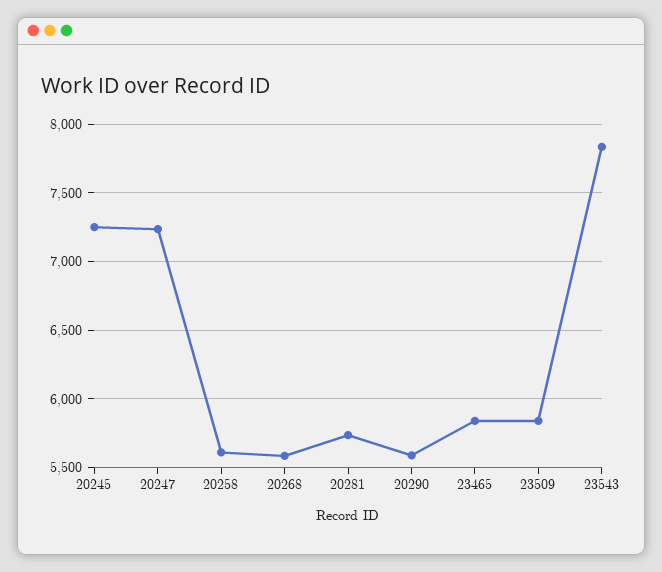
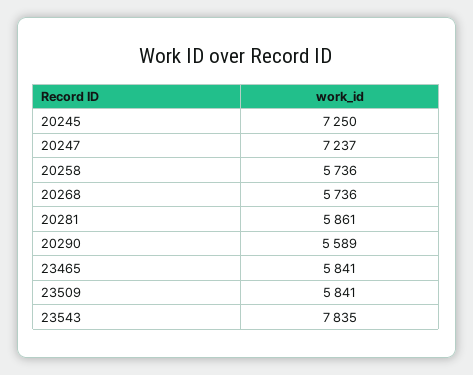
20258: 5600 -> 5736
20268: 5600 -> 5736
20281: 5750 -> 5861

